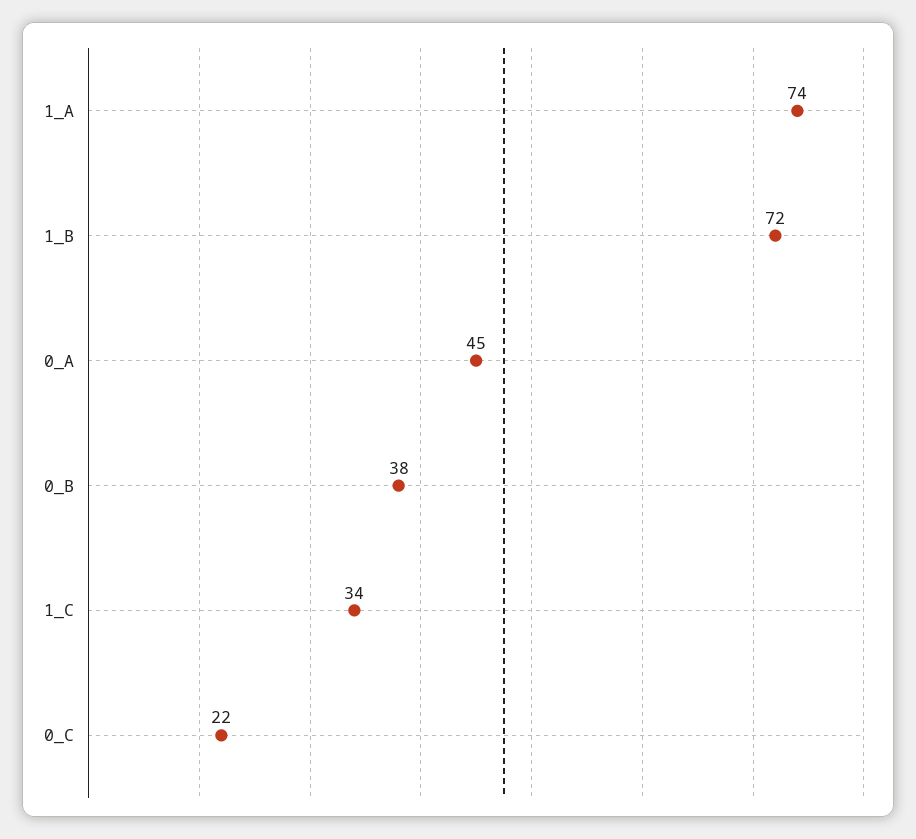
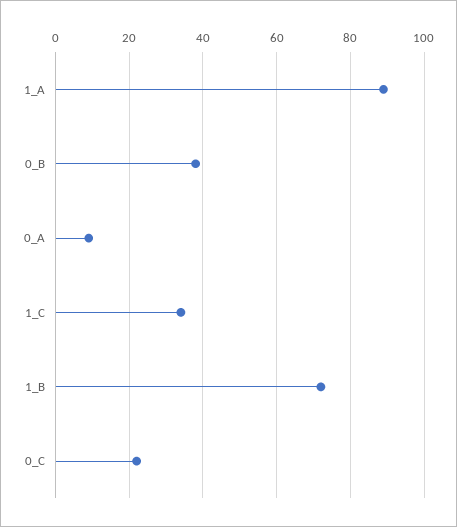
1_A: 74 -> 90
0_A: 45 -> 10

